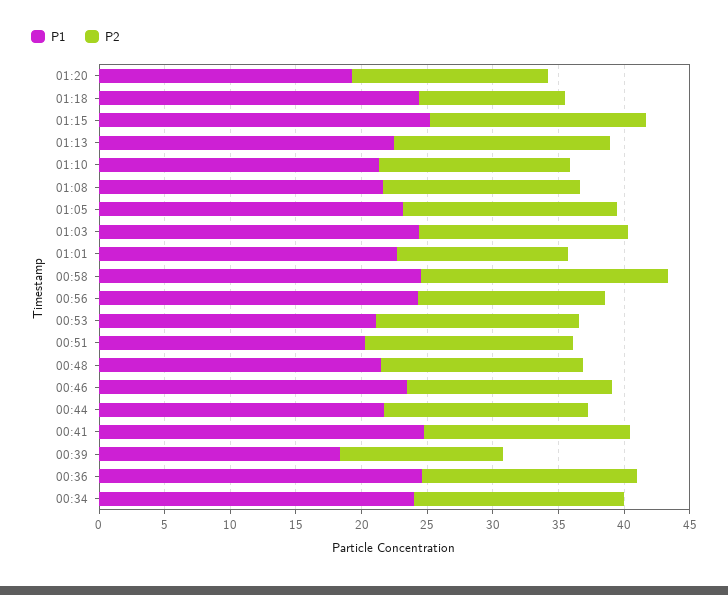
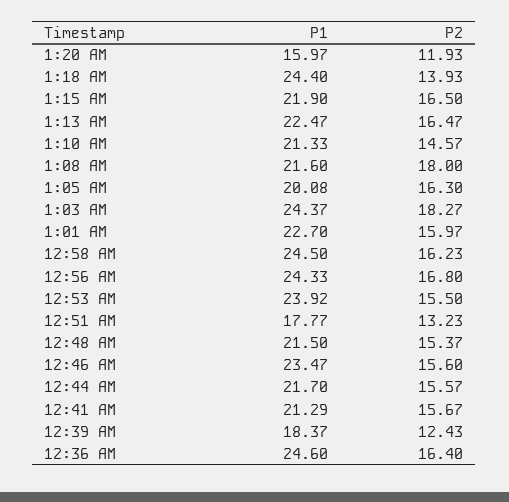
P1, 01:20: 19 -> 15.97
P2, 01:20: 15 -> 11.93
P2, 01:18: 11 -> 13.93
P1, 01:15: 25 -> 21.9
P2, 01:08: 15 -> 18
P1, 01:05: 23 -> 20.08
P2, 01:03: 16 -> 18.27
P2, 01:01: 13 -> 15.97
P2, 00:58: 19 -> 16.23
P2, 00:56: 14 -> 16.8
P1, 00:53: 21 -> 23.92
P1, 00:51: 20 -> 17.77
P2, 00:51: 16 -> 13.23
P1, 00:41: 25 -> 21.29
P1, 00:34: 24 -> none
P2, 00:34: 16 -> none

